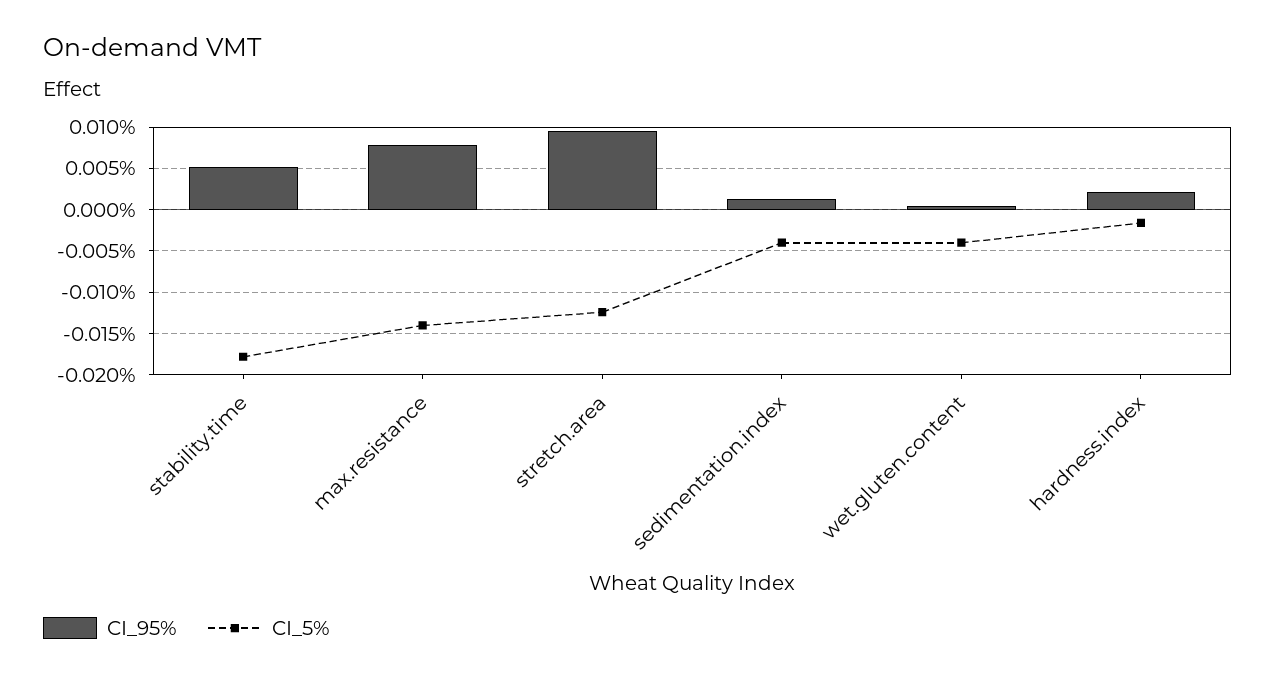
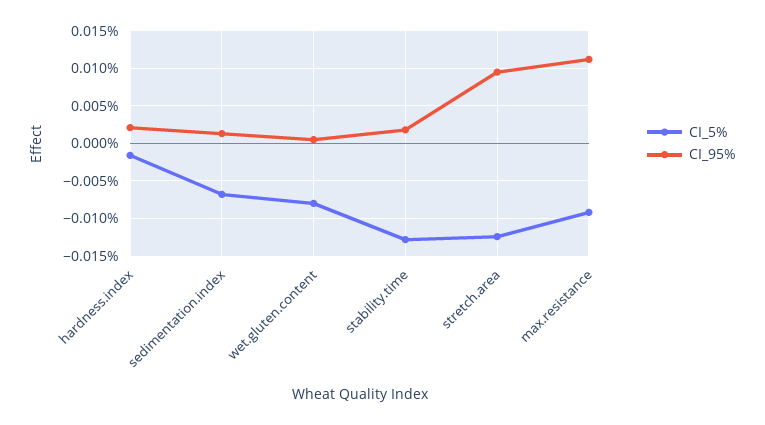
CI_95%, stability.time: 0.005 -> 0.002
CI_5%, stability.time: -0.018 -> -0.013
CI_95%, max.resistance: 0.008 -> 0.011
CI_5%, max.resistance: -0.014 -> -0.009
CI_5%, sedimentation.index: -0.004 -> -0.007
CI_5%, wet.gluten.content: -0.004 -> -0.008

